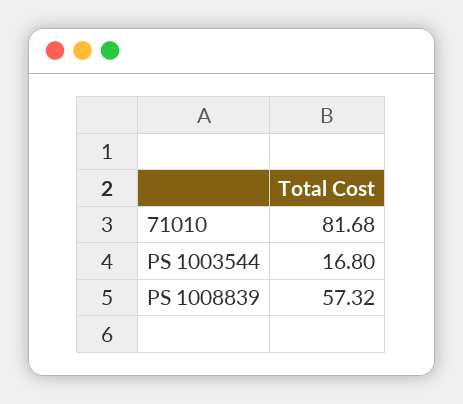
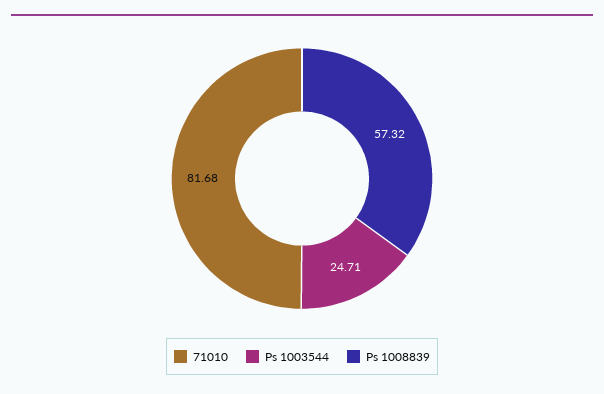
PS 1003544: 16.8 -> 24.71

